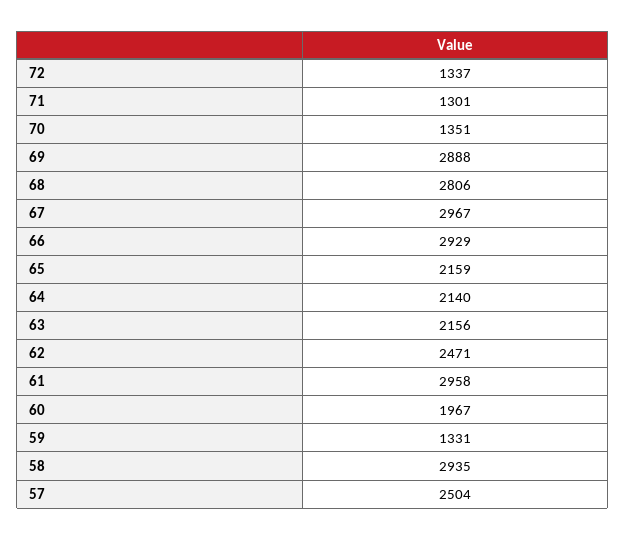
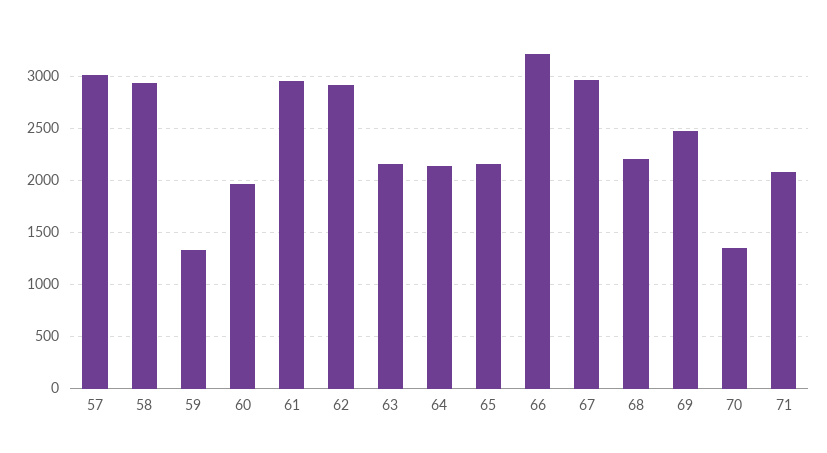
72: 1337 -> none
71: 1301 -> 2100
69: 2888 -> 2500
68: 2806 -> 2200
66: 2929 -> 3200
62: 2471 -> 2900
57: 2504 -> 3000

